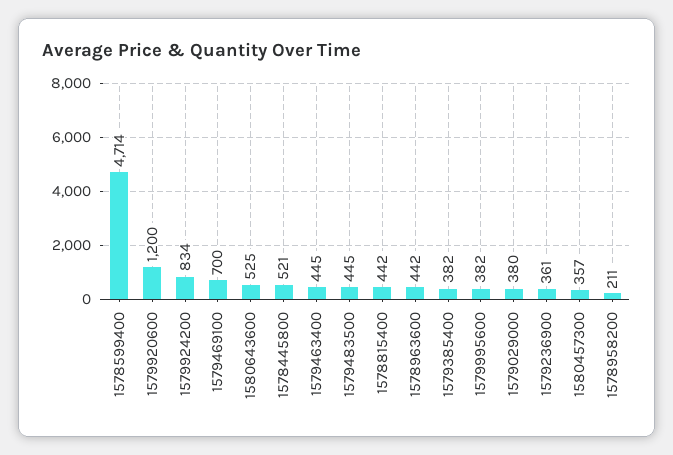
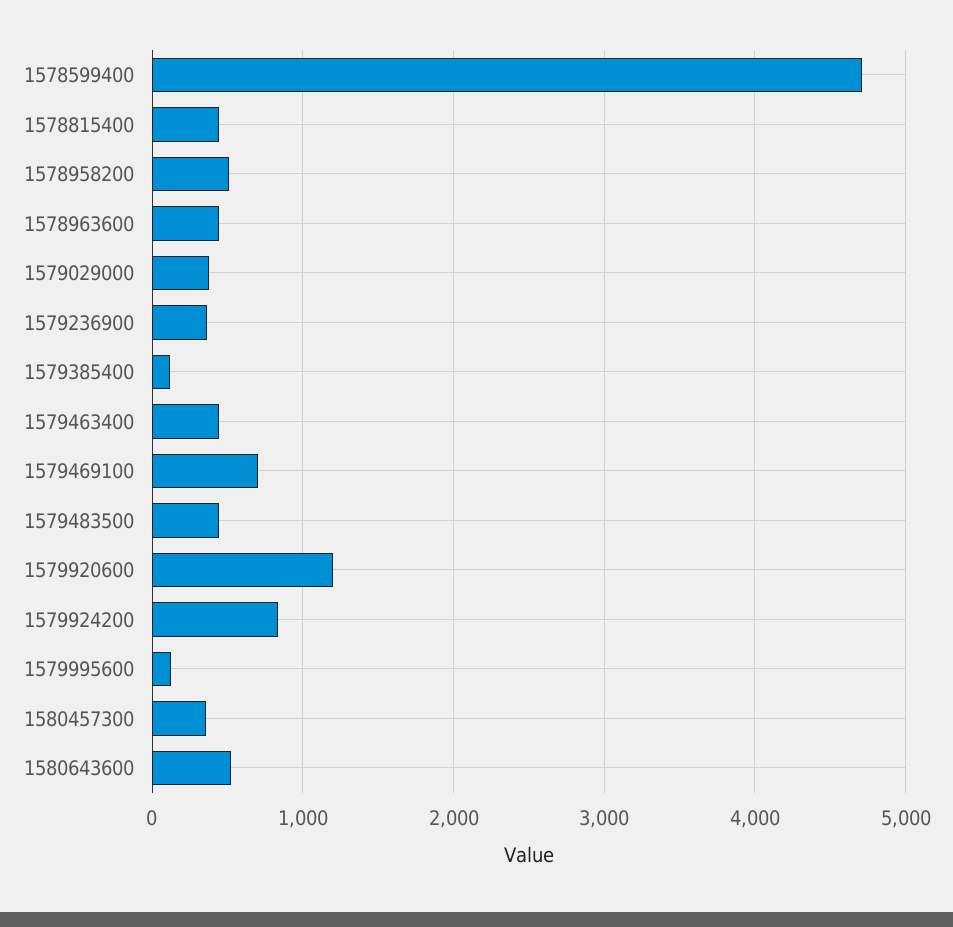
1578445800: 521 -> none
1579385400: 382 -> 100
1579995600: 382 -> 100
1578958200: 211 -> 500

